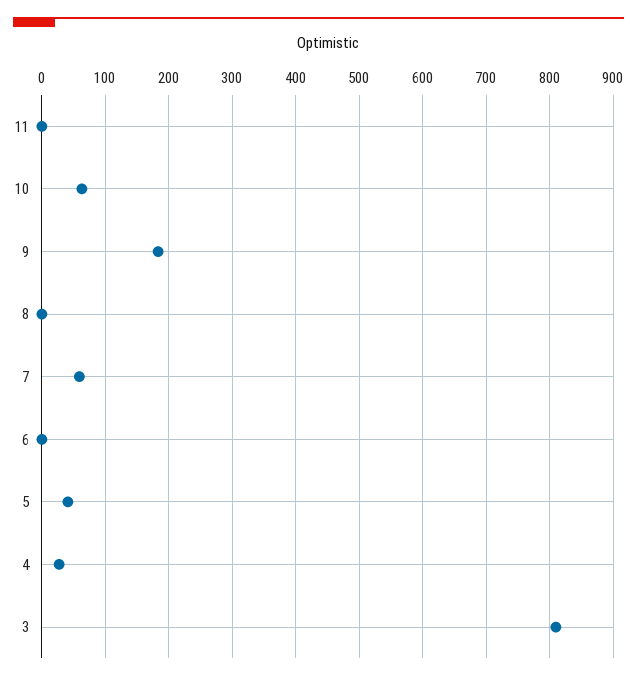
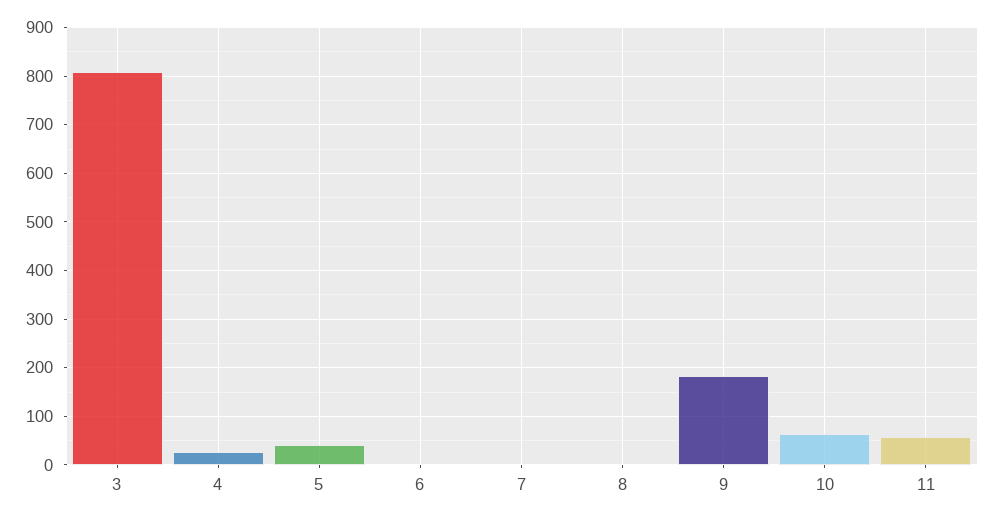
11: 0 -> 60
7: 60 -> 0

